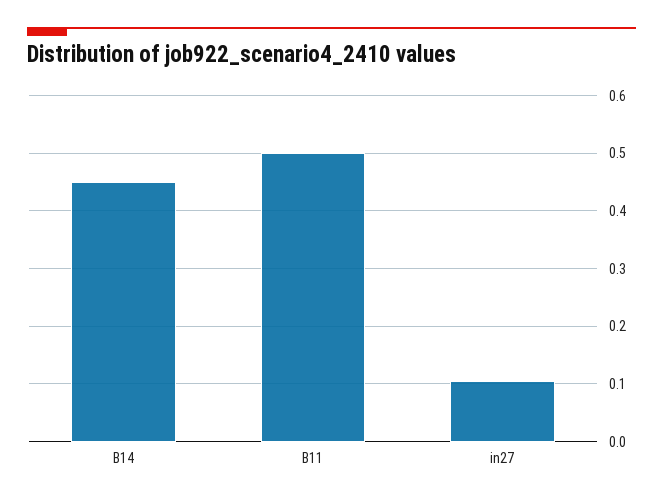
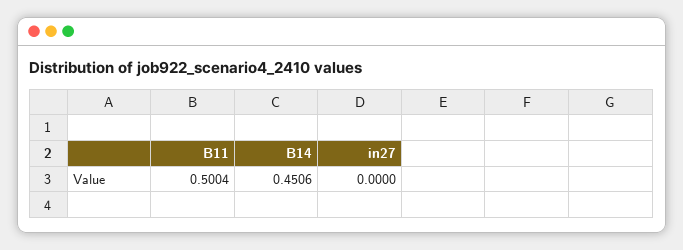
in27: 0.1 -> 0

